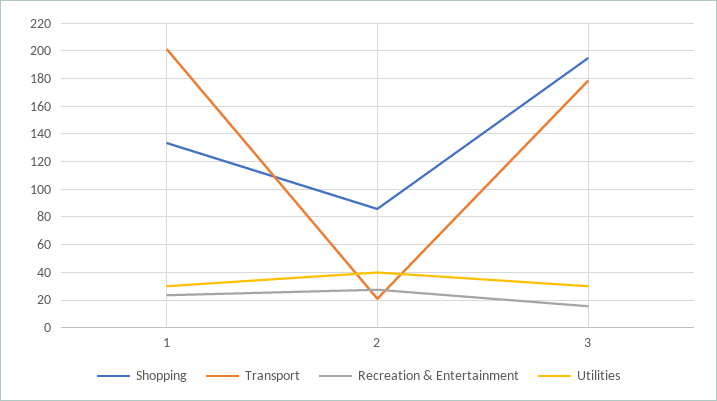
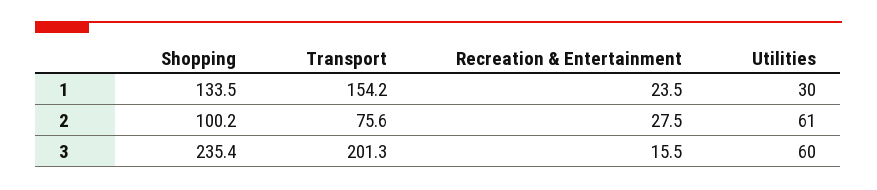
Transport, 1: 200 -> 154.2
Shopping, 2: 85 -> 100.2
Transport, 2: 20 -> 75.6
Utilities, 2: 40 -> 61
Shopping, 3: 195 -> 235.4
Transport, 3: 180 -> 201.3
Utilities, 3: 30 -> 60

